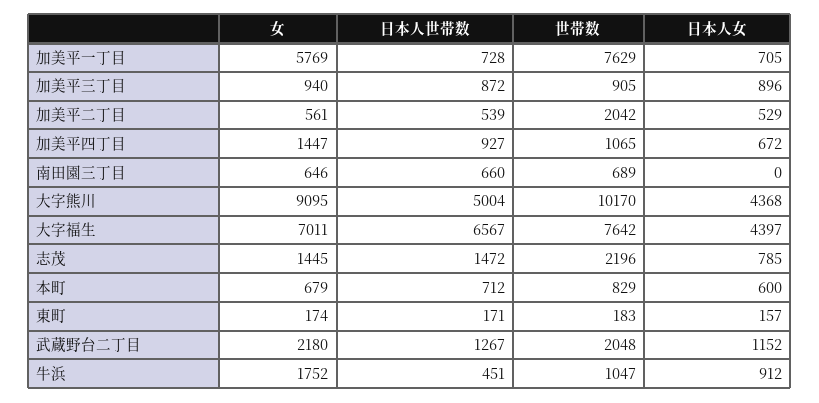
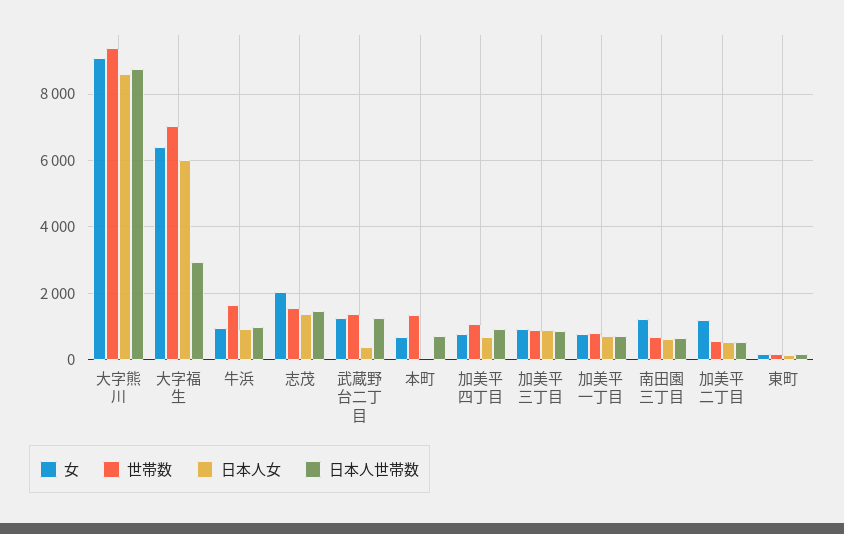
女, 加美平一丁目: 5769 -> 800
世帯数, 加美平一丁目: 7629 -> 800
女, 加美平二丁目: 561 -> 1200
世帯数, 加美平二丁目: 2042 -> 600
女, 加美平四丁目: 1447 -> 800
女, 南田園三丁目: 646 -> 1200
日本人女, 南田園三丁目: 0 -> 600
日本人世帯数, 大字熊川: 5004 -> 8800
世帯数, 大字熊川: 10170 -> 9400
日本人女, 大字熊川: 4368 -> 8600
女, 大字福生: 7011 -> 6400
日本人世帯数, 大字福生: 6567 -> 3000
世帯数, 大字福生: 7642 -> 7000
日本人女, 大字福生: 4397 -> 6000
女, 志茂: 1445 -> 2000
世帯数, 志茂: 2196 -> 1600
日本人女, 志茂: 785 -> 1400
世帯数, 本町: 829 -> 1400
日本人女, 本町: 600 -> 0
女, 武蔵野台二丁目: 2180 -> 1200
世帯数, 武蔵野台二丁目: 2048 -> 1400
日本人女, 武蔵野台二丁目: 1152 -> 400
女, 牛浜: 1752 -> 1000
日本人世帯数, 牛浜: 451 -> 1000
世帯数, 牛浜: 1047 -> 1600

